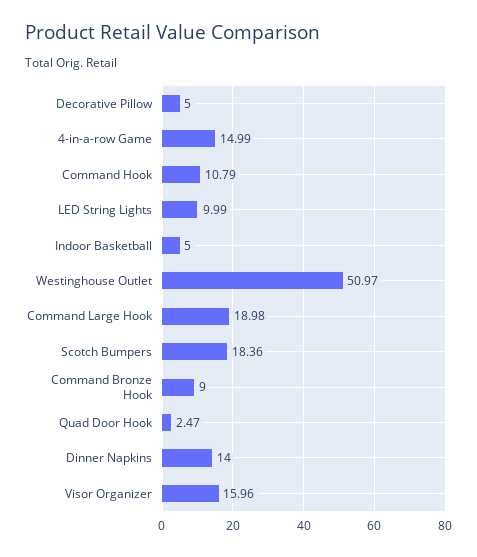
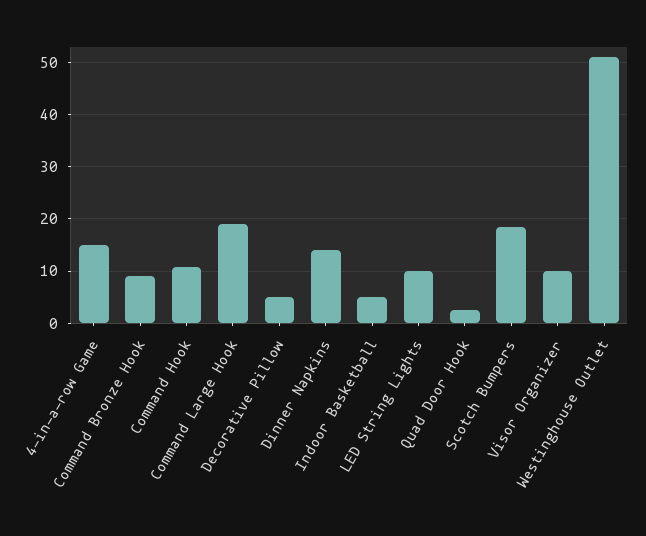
Visor Organizer: 15.96 -> 10

